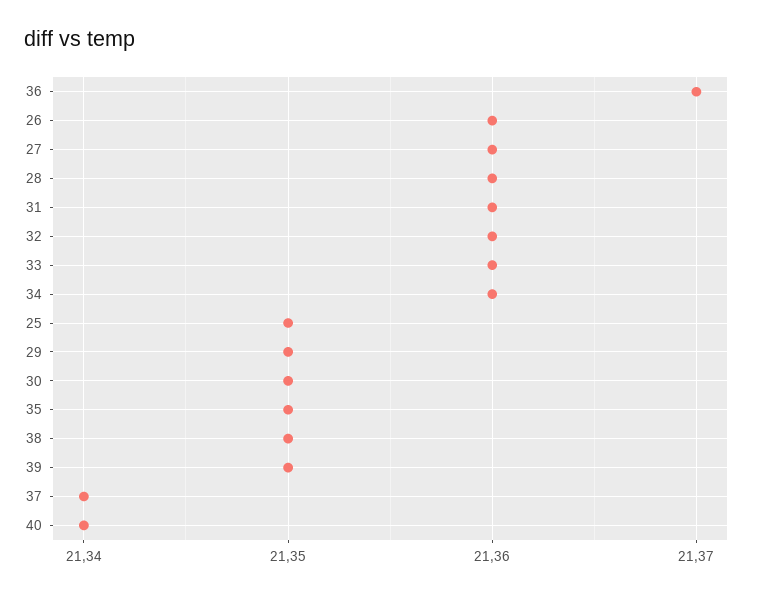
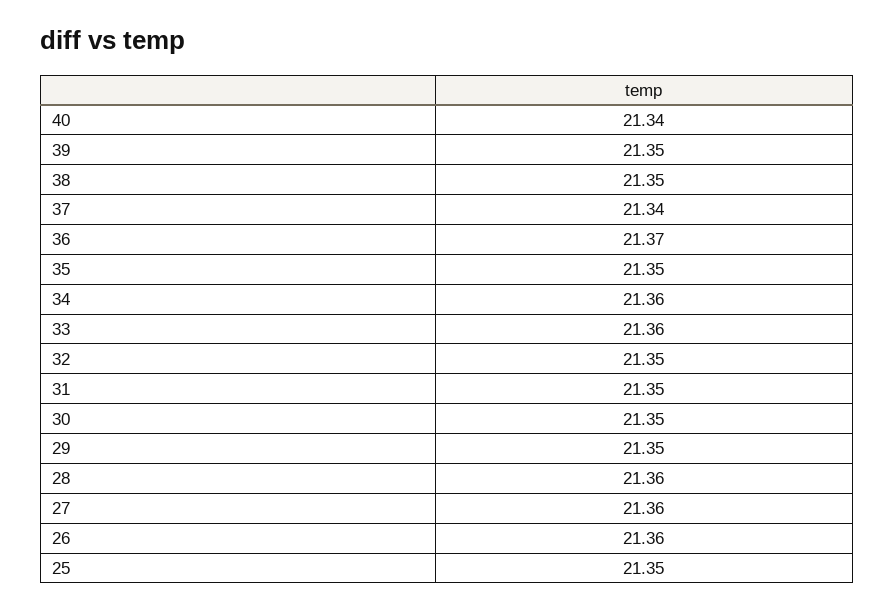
31: 21.36 -> 21.35
32: 21.36 -> 21.35

